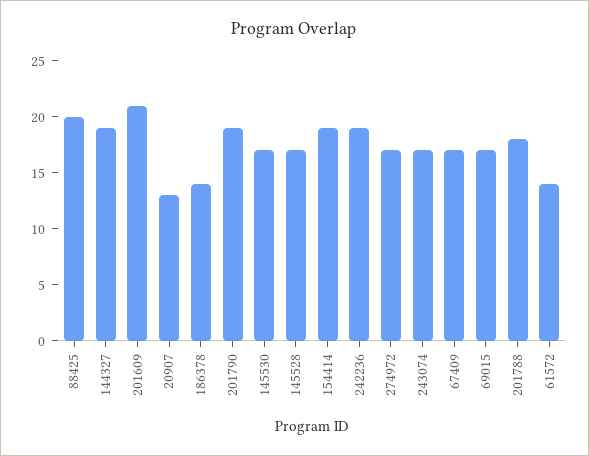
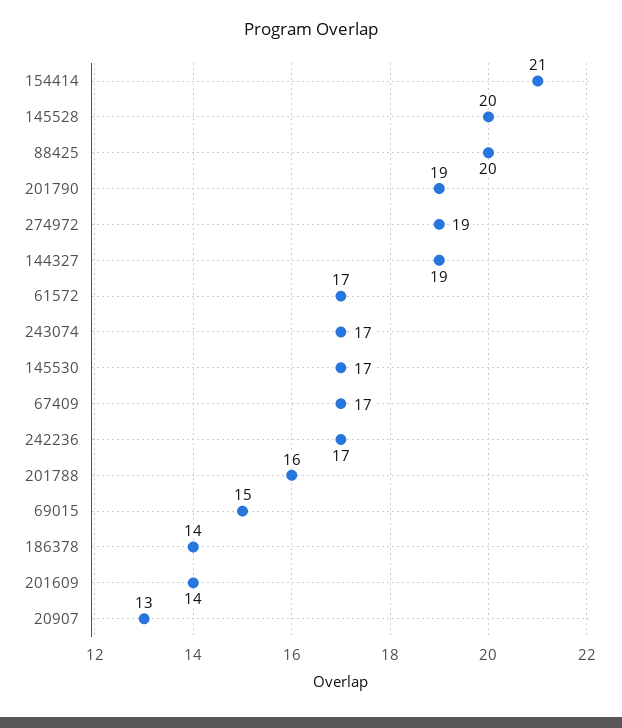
201609: 21 -> 14
145528: 17 -> 20
154414: 19 -> 21
242236: 19 -> 17
274972: 17 -> 19
69015: 17 -> 15
201788: 18 -> 16
61572: 14 -> 17

